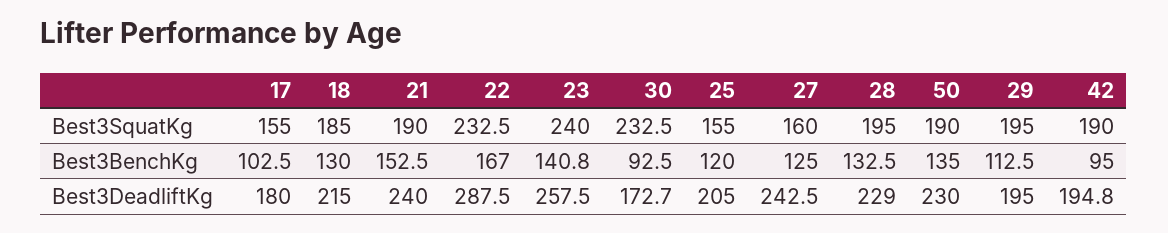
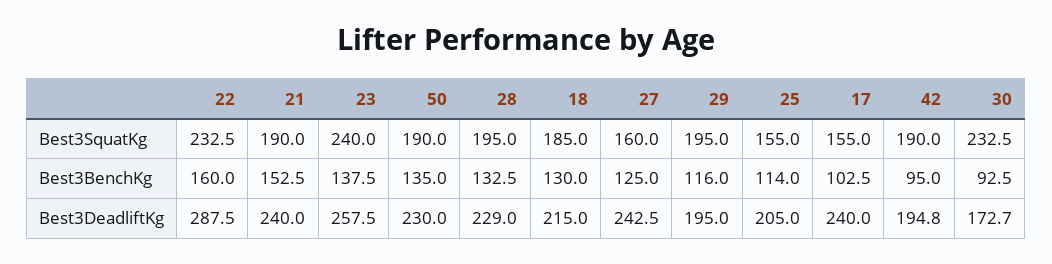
22, Best3BenchKg: 167 -> 160
23, Best3BenchKg: 140.8 -> 137.5
25, Best3BenchKg: 120 -> 114
29, Best3BenchKg: 112.5 -> 116
17, Best3DeadliftKg: 180 -> 240

